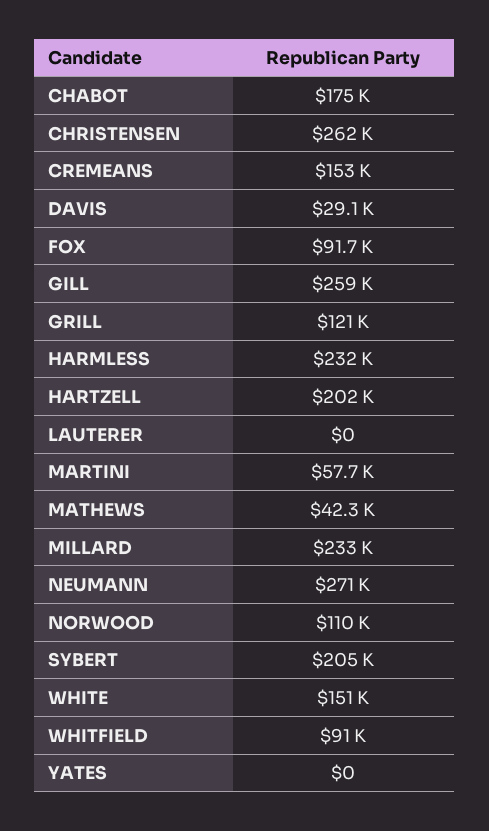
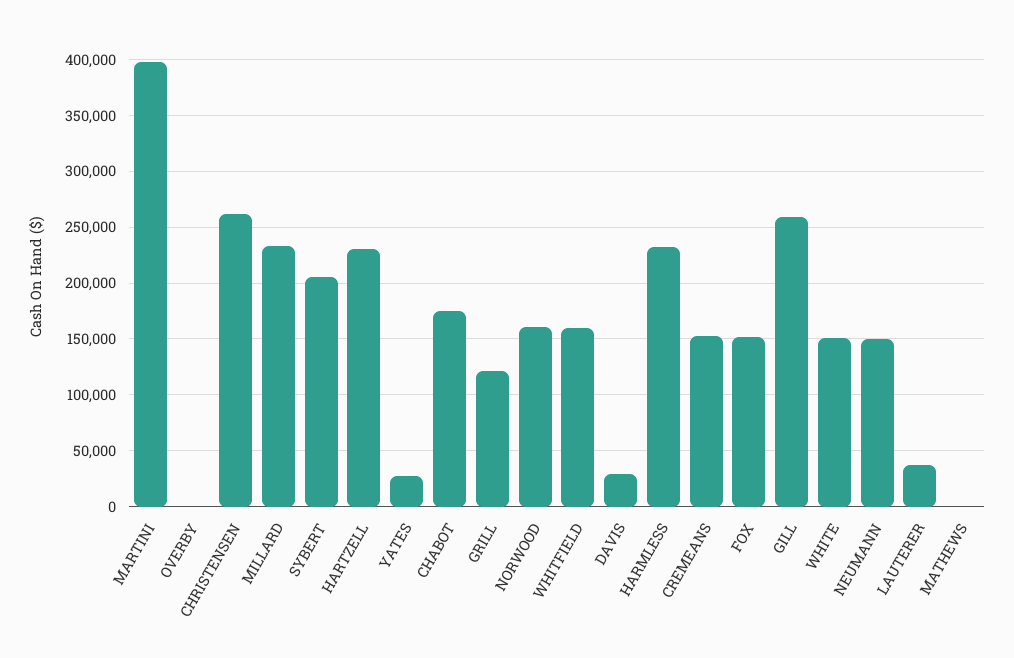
FOX: 91700 -> 150000
HARTZELL: 202000 -> 230000
LAUTERER: 0 -> 40000
MARTINI: 57700 -> 400000
MATHEWS: 42300 -> 0
NEUMANN: 271000 -> 150000
NORWOOD: 110000 -> 160000
WHITFIELD: 91000 -> 160000
YATES: 0 -> 30000
OVERBY: none -> 0

